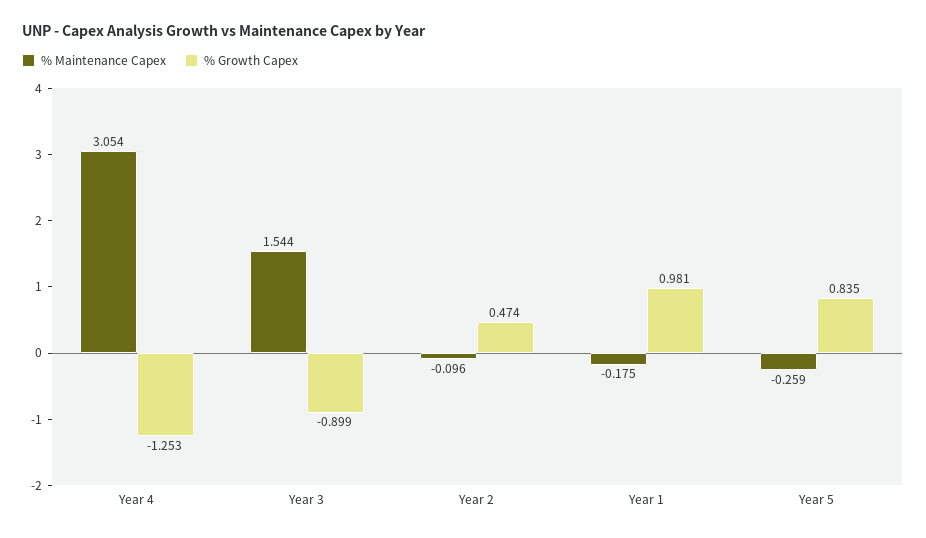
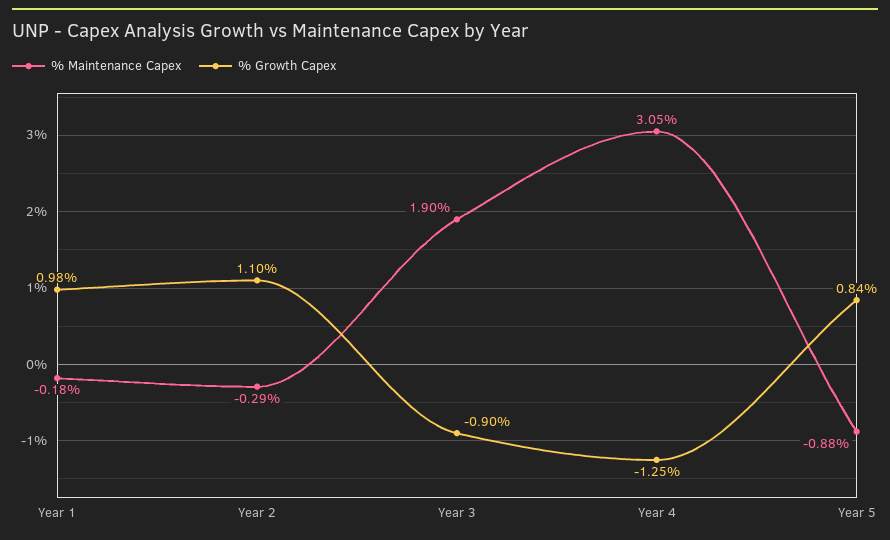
% Maintenance Capex, Year 3: 1.544 -> 1.9
% Maintenance Capex, Year 2: -0.096 -> -0.29
% Growth Capex, Year 2: 0.474 -> 1.1
% Maintenance Capex, Year 5: -0.259 -> -0.88

